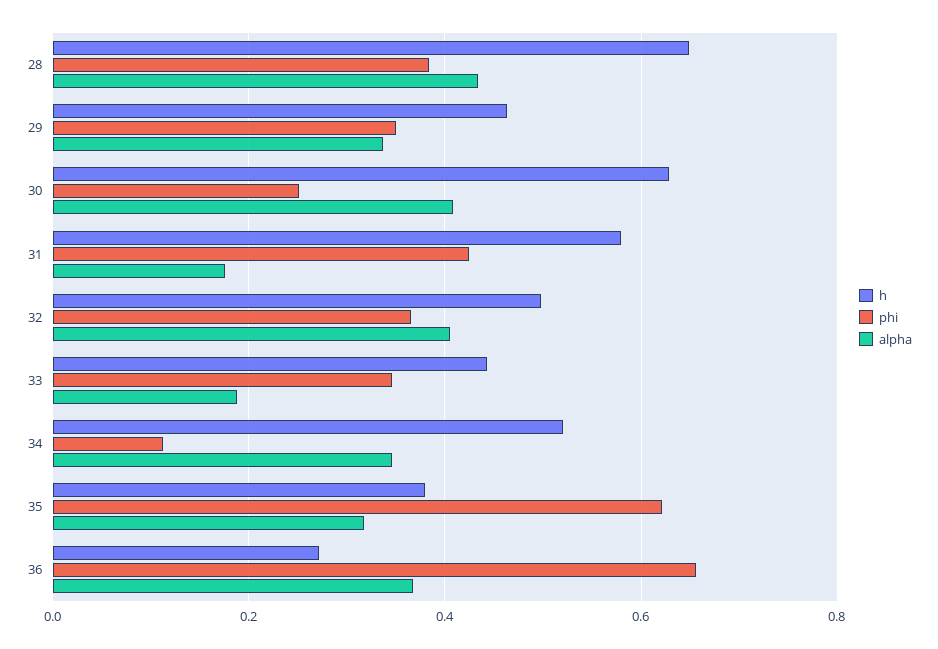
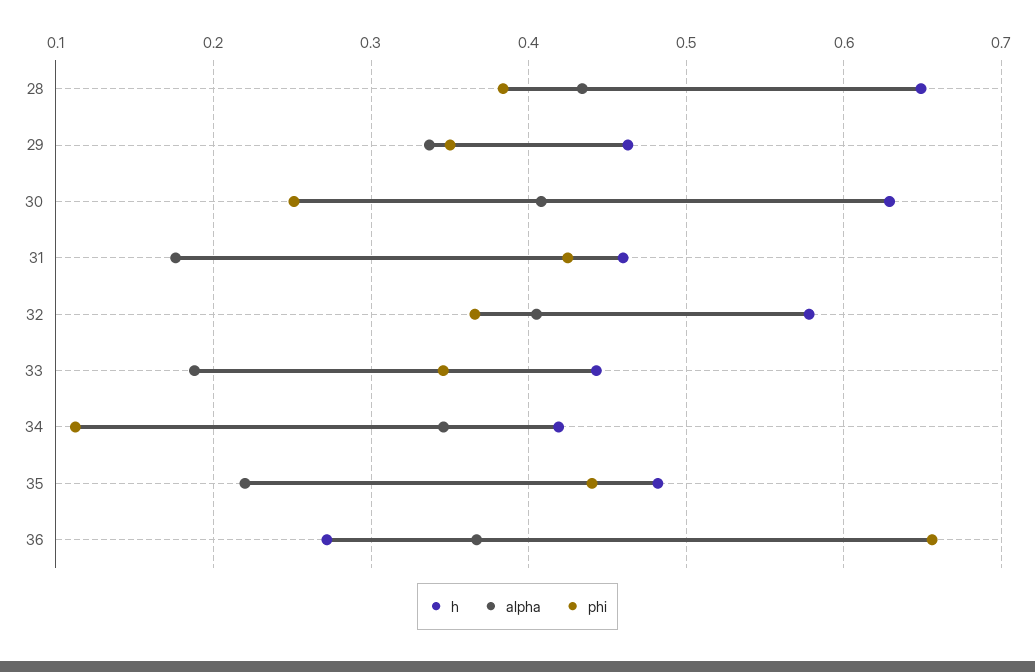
h, 31: 0.58 -> 0.46
h, 32: 0.5 -> 0.58
h, 34: 0.52 -> 0.42
h, 35: 0.38 -> 0.48
phi, 35: 0.62 -> 0.44
alpha, 35: 0.32 -> 0.22

